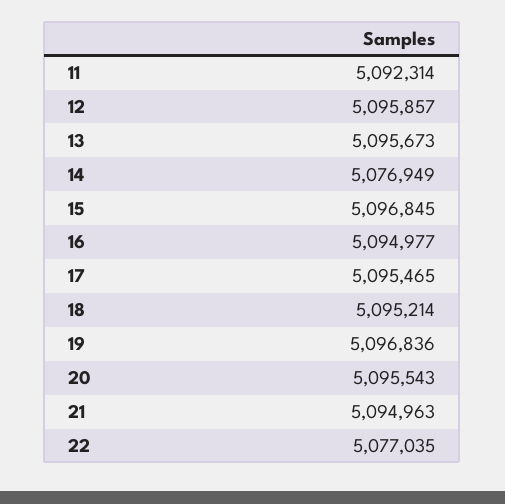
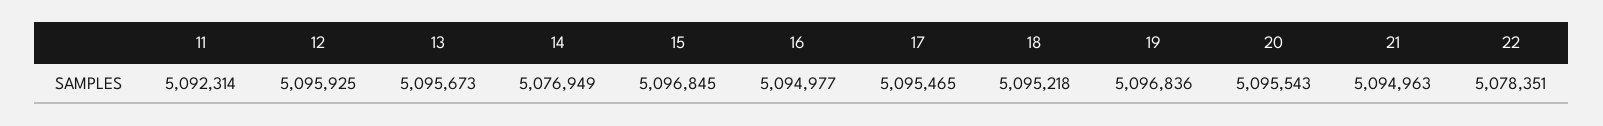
12: 5095857 -> 5095925
18: 5095214 -> 5095218
22: 5077035 -> 5078351

